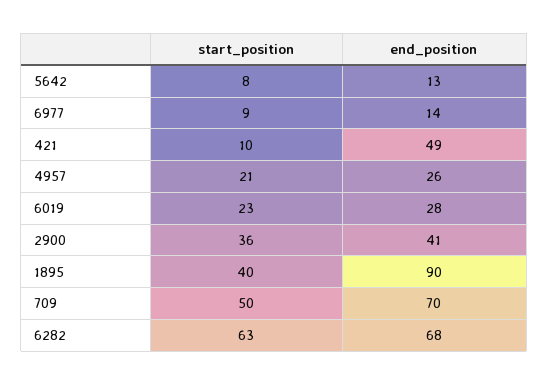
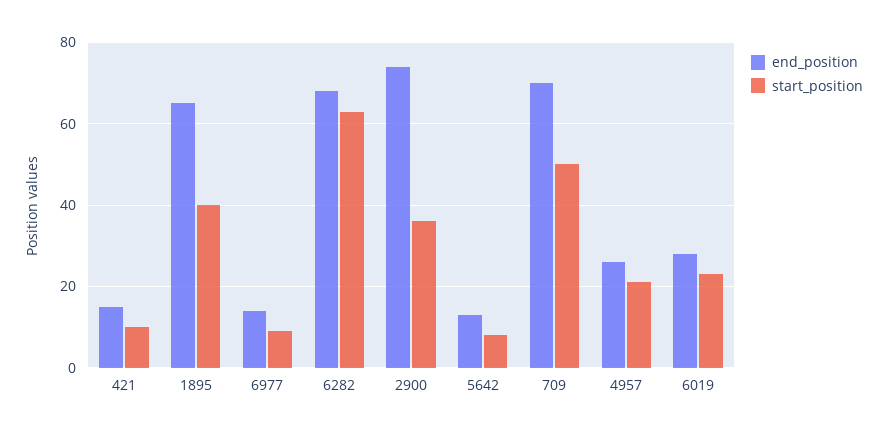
end_position, 421: 49 -> 15
end_position, 2900: 41 -> 75
end_position, 1895: 90 -> 65

